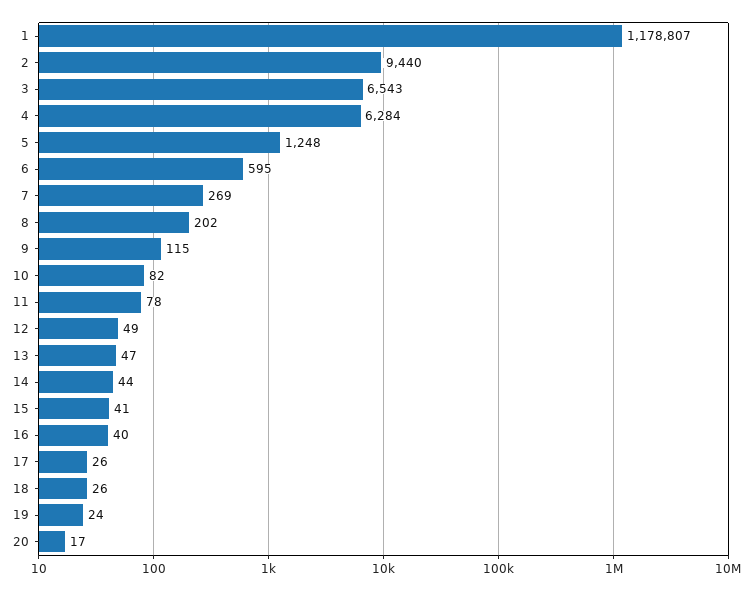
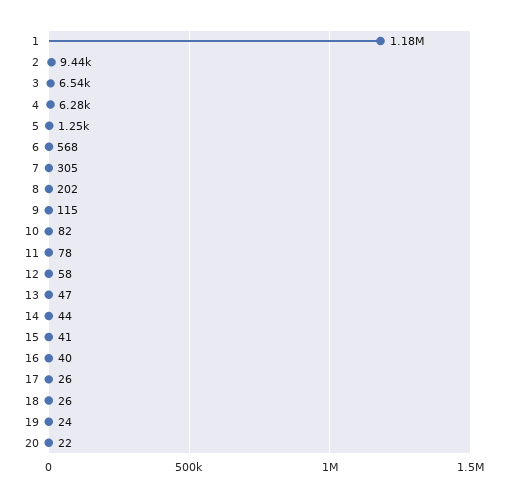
6: 595 -> 568
7: 269 -> 305
12: 49 -> 58
20: 17 -> 22

